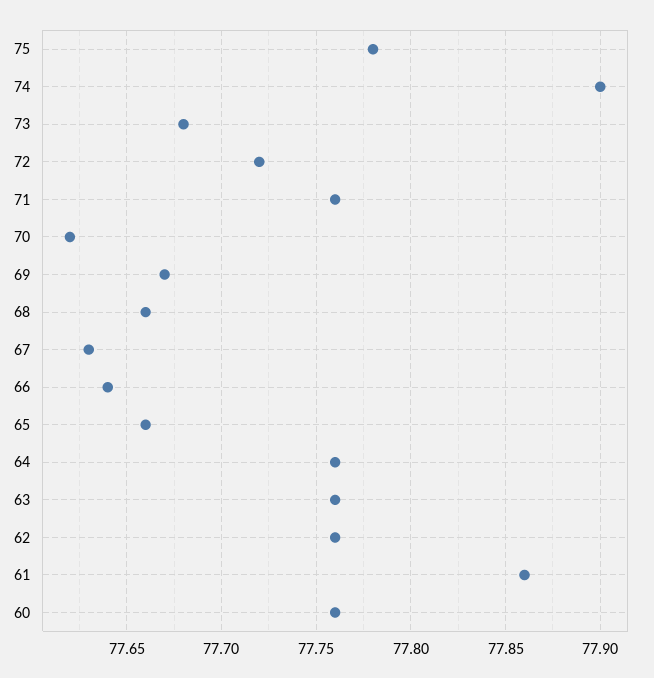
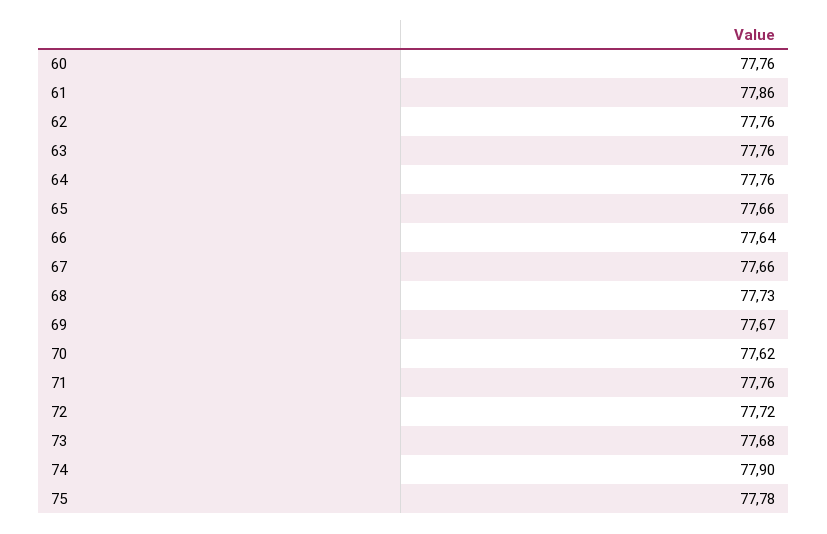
68: 77.66 -> 77.73
67: 77.63 -> 77.66

